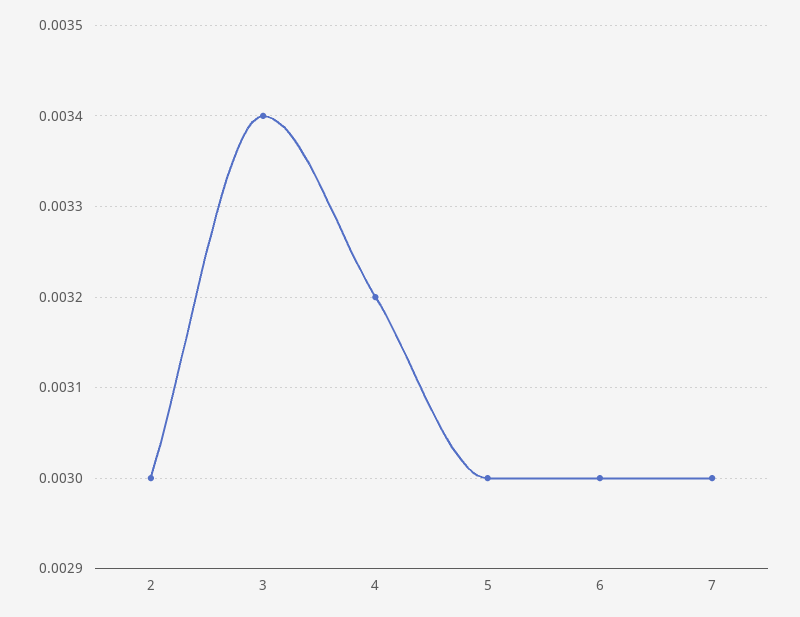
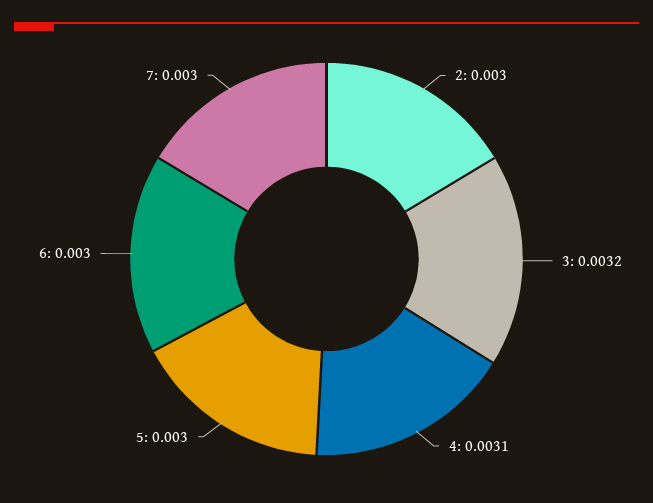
3: 0.0034 -> 0.0032
4: 0.0032 -> 0.0031

